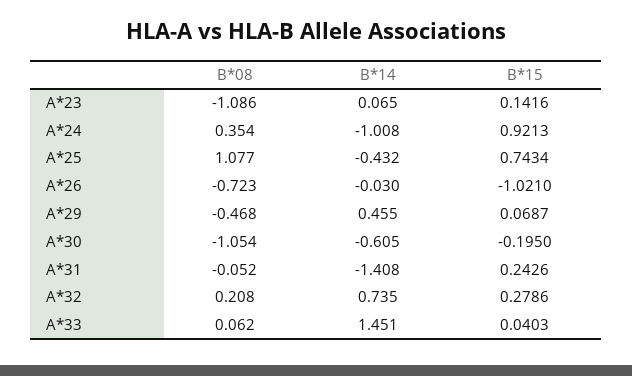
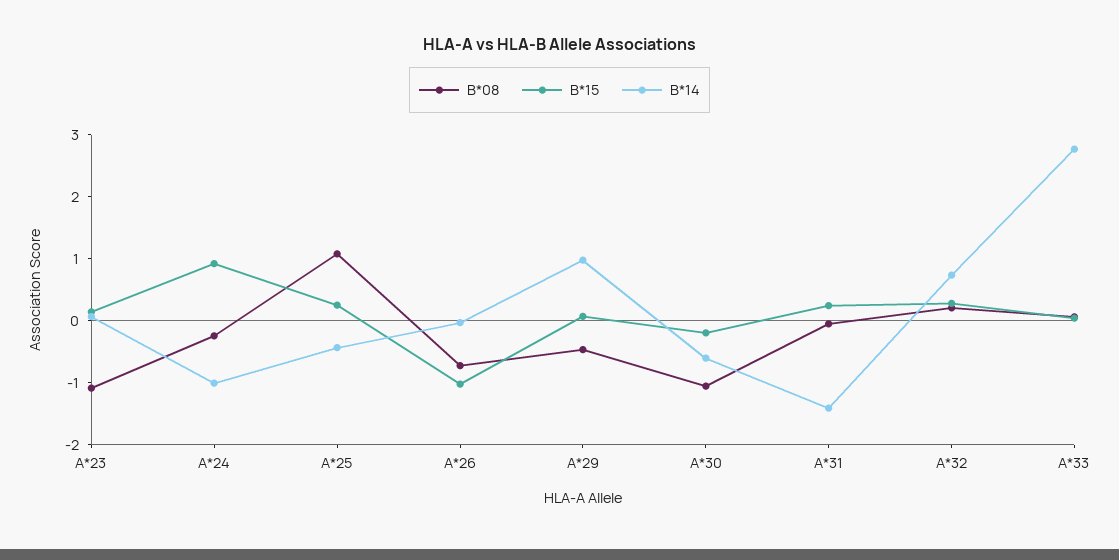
B*08, A*24: 0.354 -> -0.2
B*15, A*25: 0.7434 -> 0.2
B*14, A*29: 0.455 -> 1
B*14, A*33: 1.451 -> 2.8

